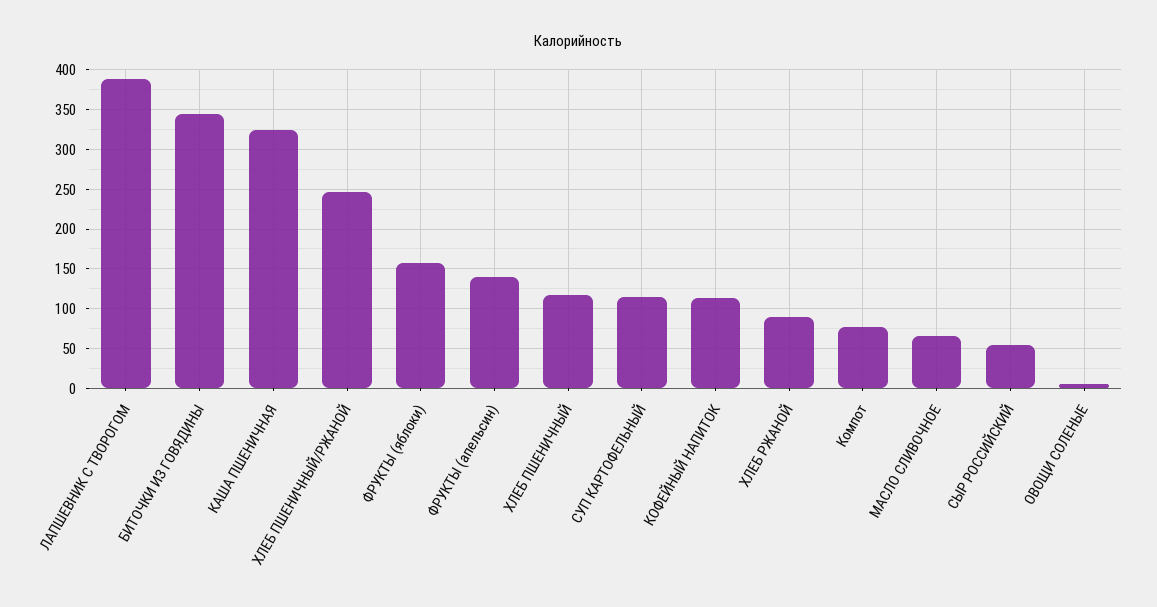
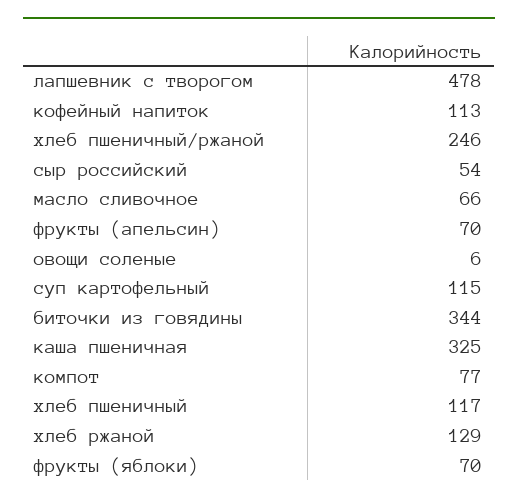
ЛАПШЕВНИК С ТВОРОГОМ: 390 -> 478
ФРУКТЫ (яблоки): 160 -> 70
ФРУКТЫ (апельсин): 140 -> 70
ХЛЕБ РЖАНОЙ: 90 -> 129

